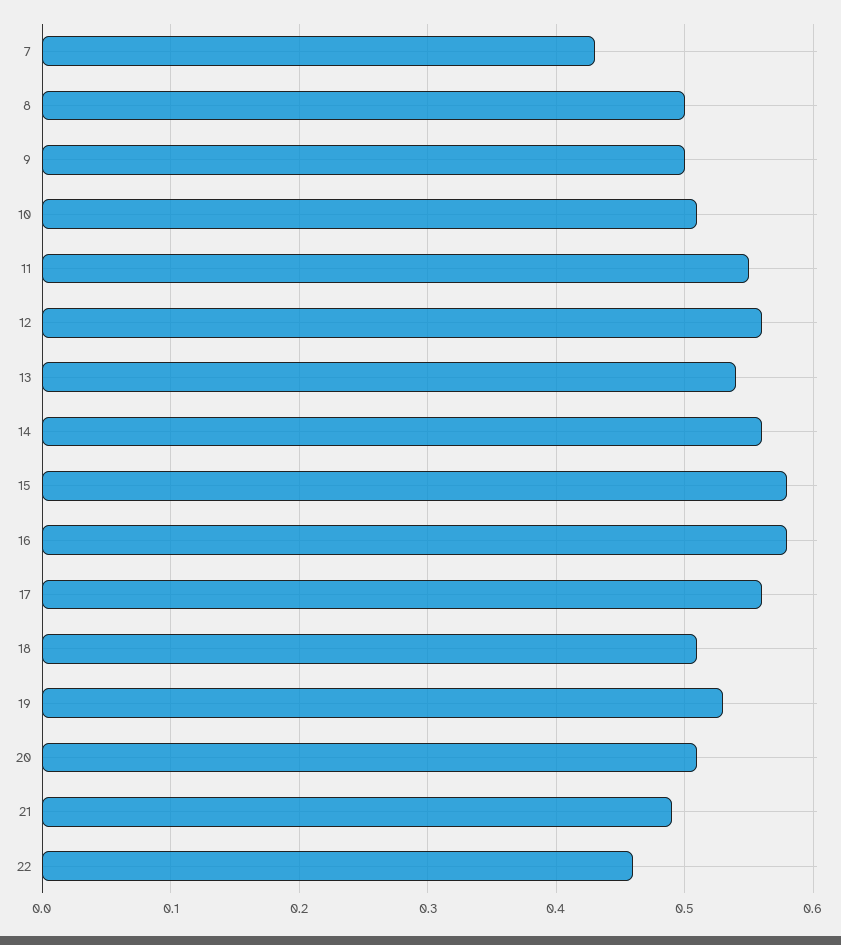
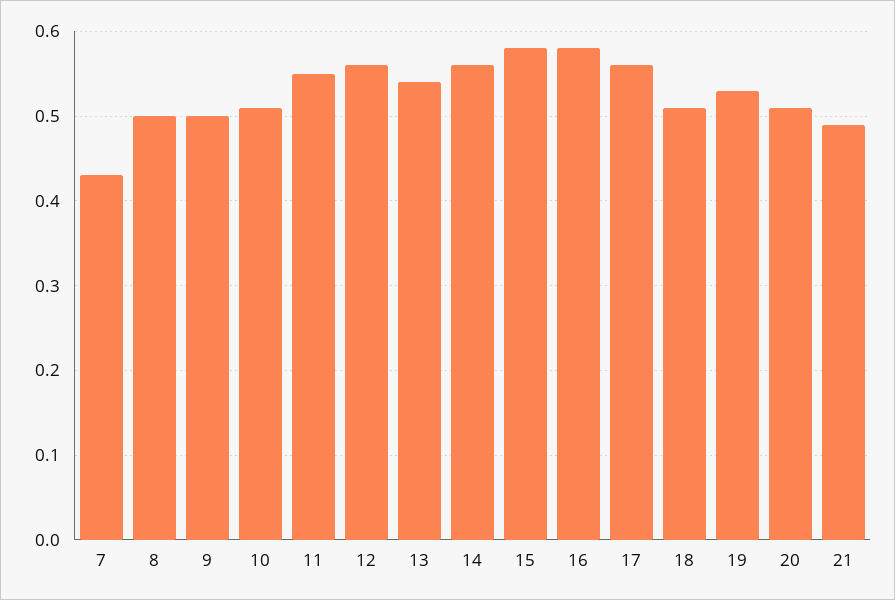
22: 0.46 -> none

